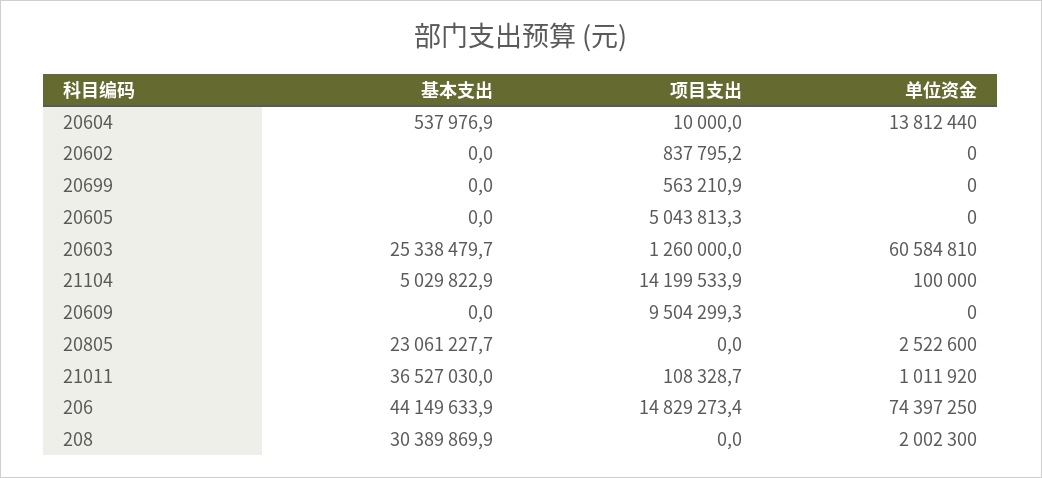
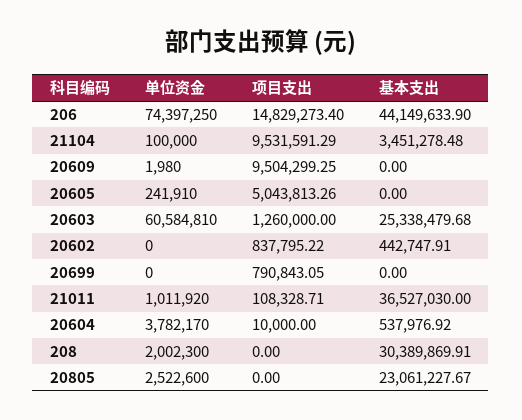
单位资金, 20604: 13812440 -> 3782170
基本支出, 20602: 0 -> 442747.91
项目支出, 20699: 563210.9 -> 790843.05
单位资金, 20605: 0 -> 241910
基本支出, 21104: 5029822.9 -> 3451278.48
项目支出, 21104: 14199533.9 -> 9531591.29
单位资金, 20609: 0 -> 1980

